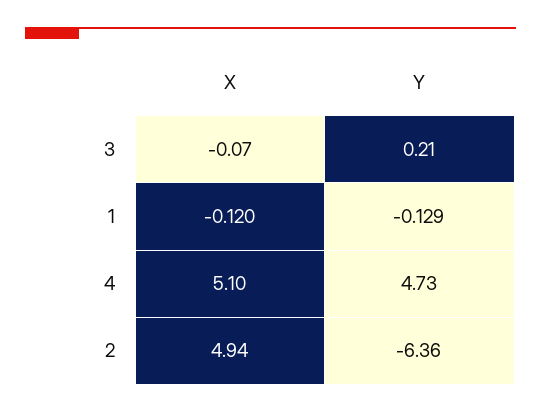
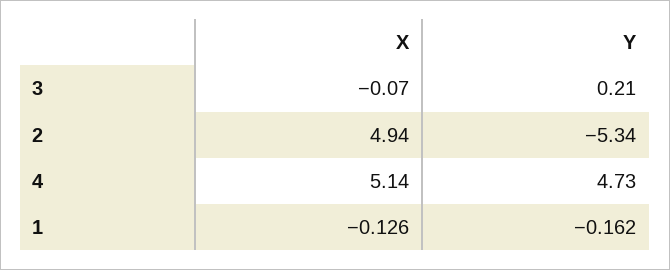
X, 1: -0.12 -> -0.126
Y, 1: -0.129 -> -0.162
X, 4: 5.1 -> 5.14
Y, 2: -6.36 -> -5.34

